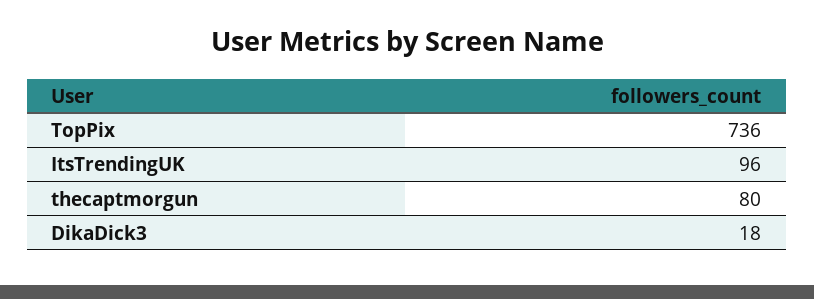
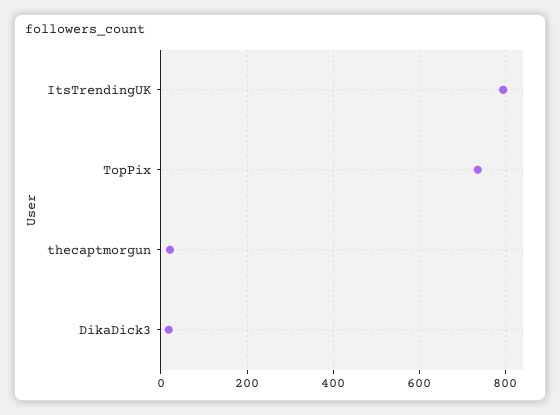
ItsTrendingUK: 96 -> 800
thecaptmorgun: 80 -> 20

